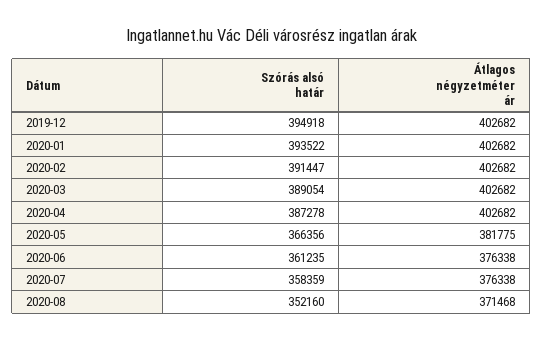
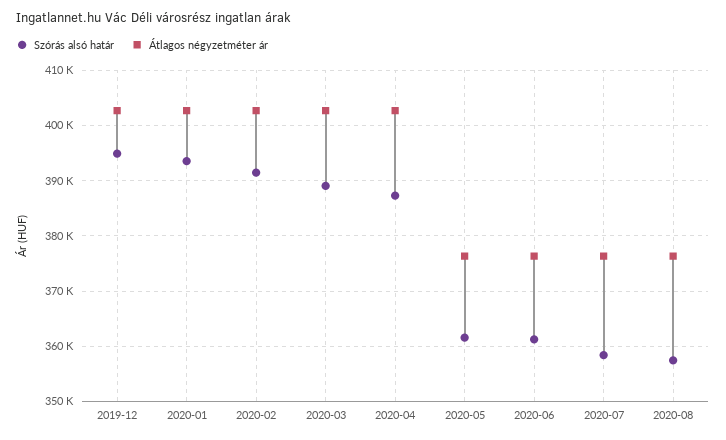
Szórás alsó határ, 2020-05: 366356 -> 362000
Átlagos négyzetméter ár, 2020-05: 381775 -> 376000
Szórás alsó határ, 2020-08: 352160 -> 358000
Átlagos négyzetméter ár, 2020-08: 371468 -> 376000

